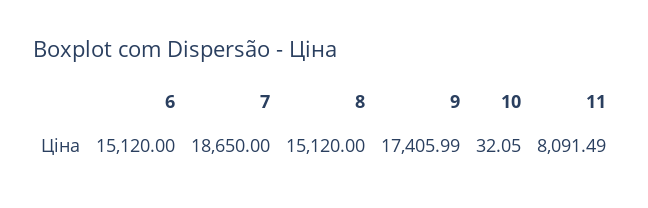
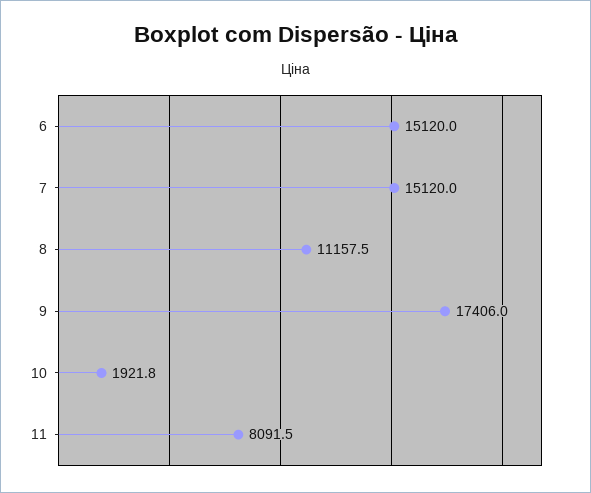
7: 18650 -> 15120
8: 15120 -> 11157.5
10: 32.05 -> 1921.8

